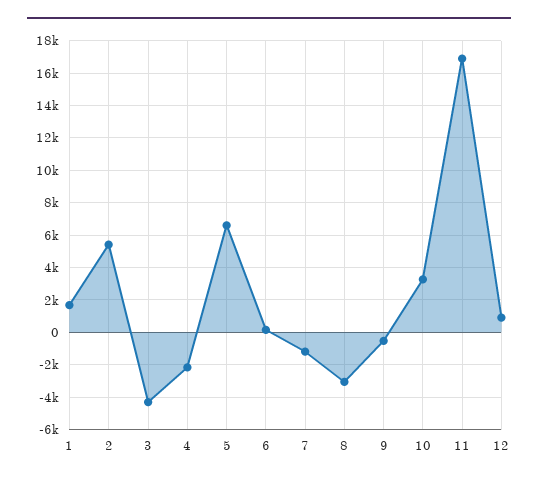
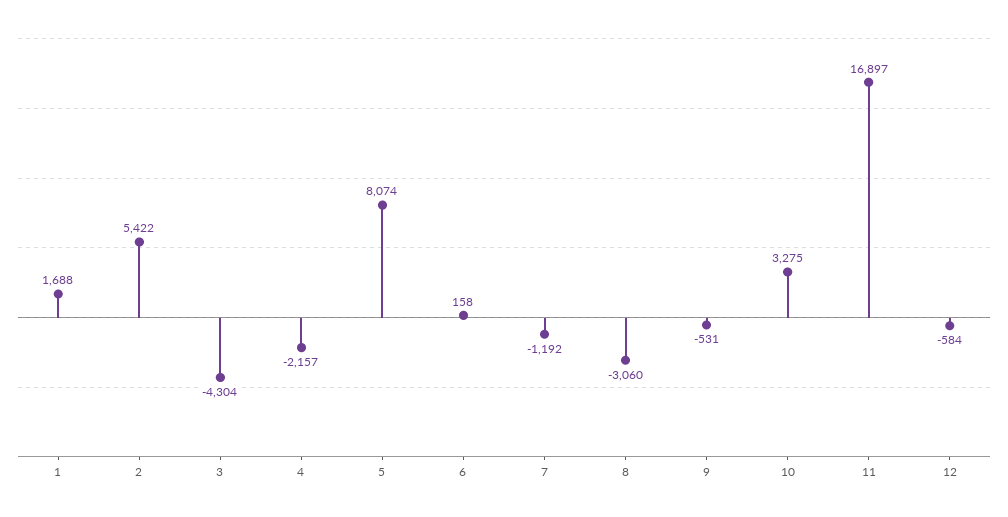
5: 6500 -> 8074
12: 1000 -> -584

